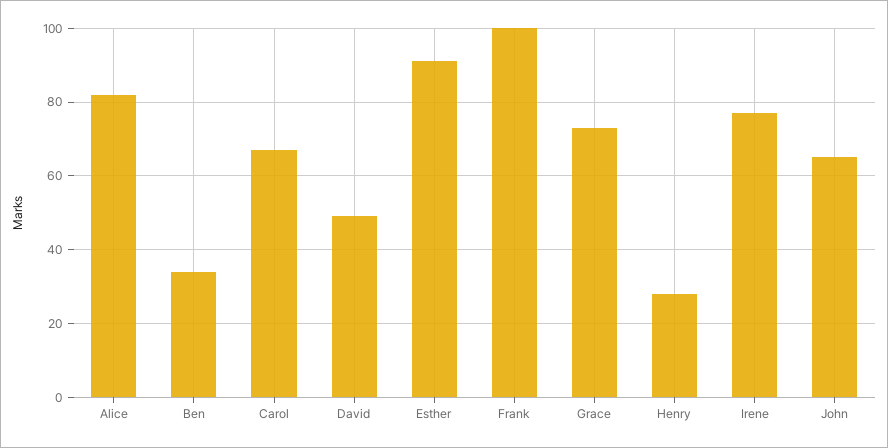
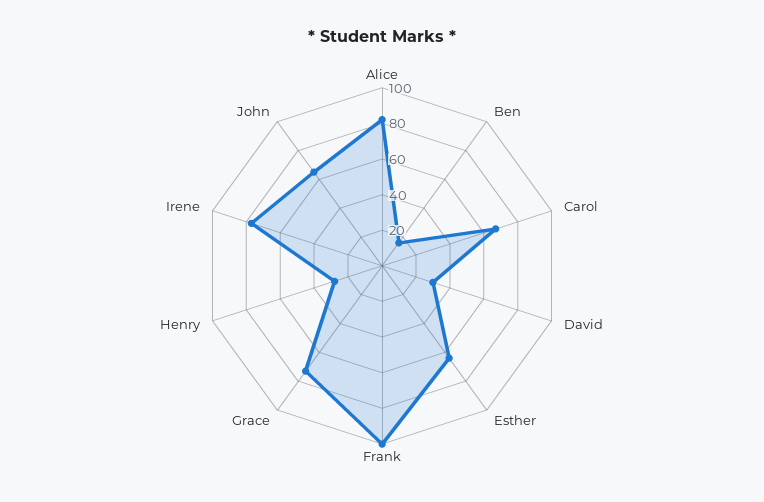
Ben: 35 -> 15
David: 50 -> 30
Esther: 90 -> 65

